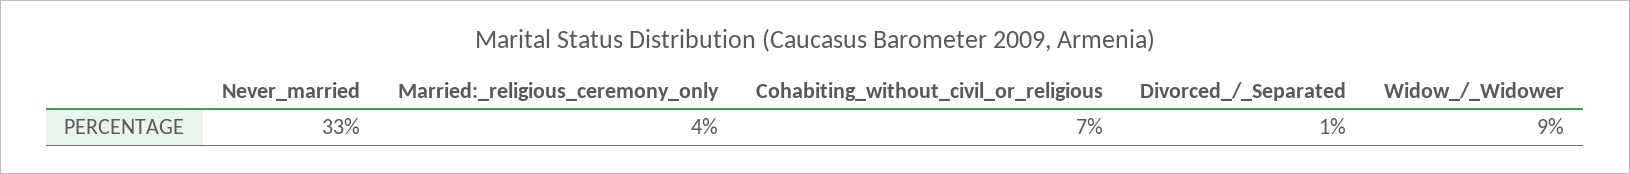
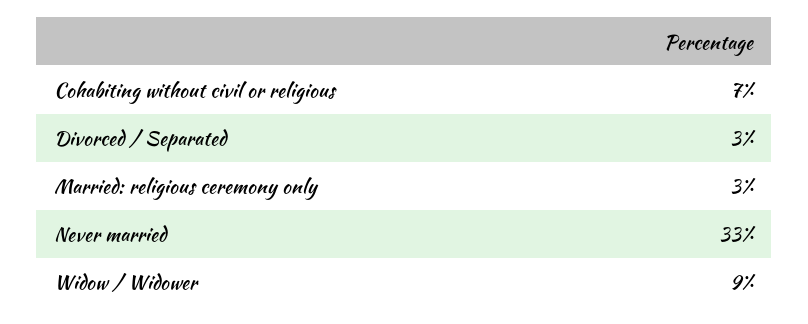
Married:_religious_ceremony_only: 4 -> 3
Divorced_/_Separated: 1 -> 3

